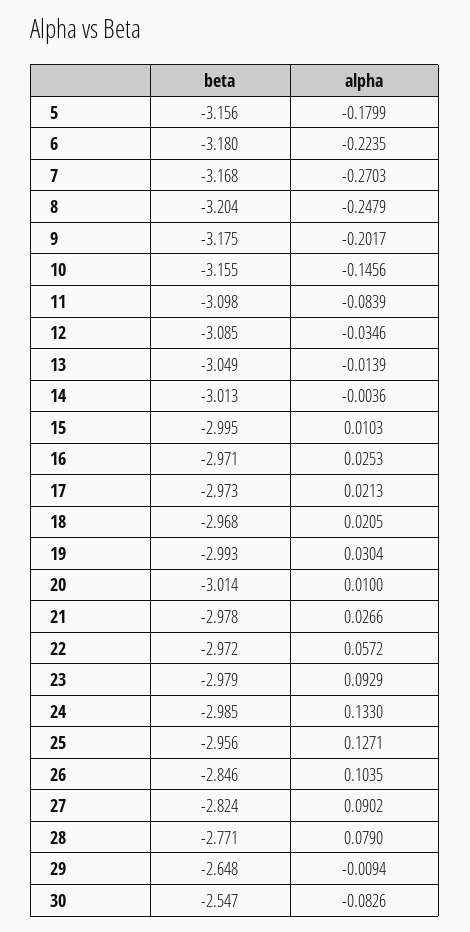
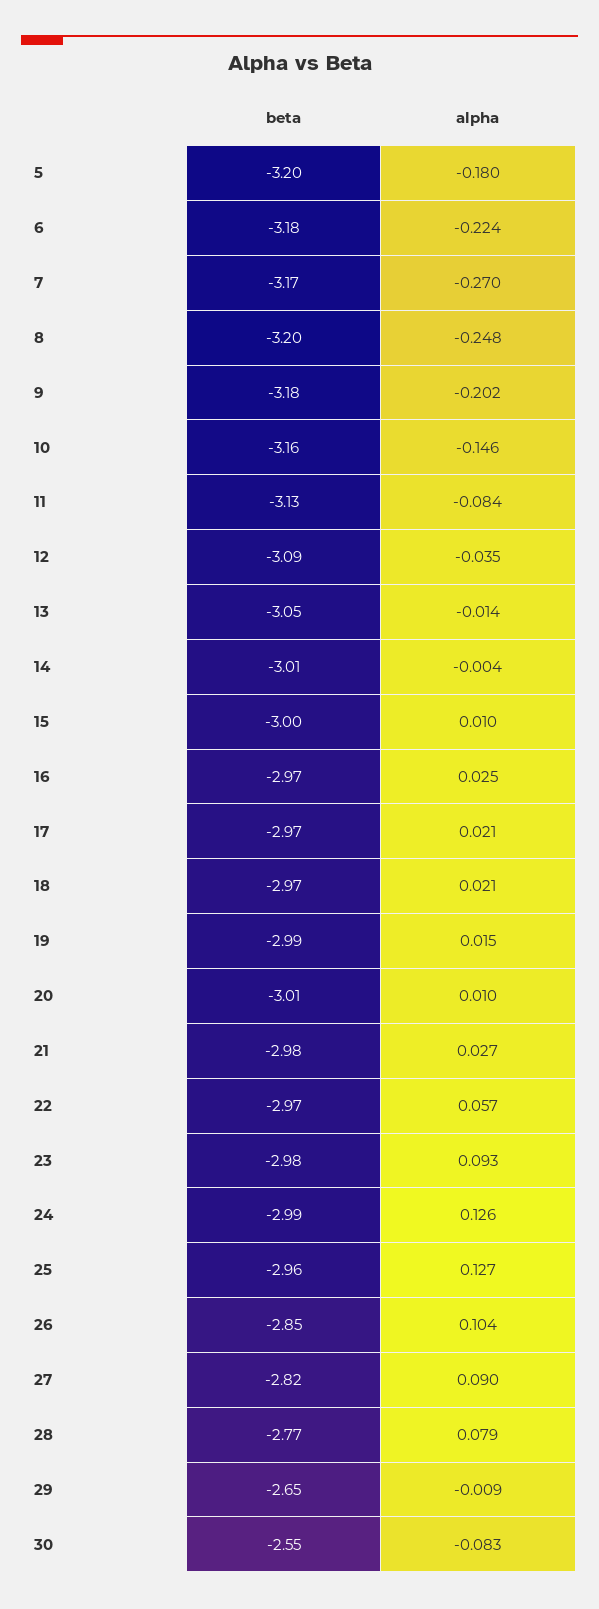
beta, 5: -3.156 -> -3.2
beta, 11: -3.098 -> -3.13
alpha, 19: 0.0304 -> 0.015
alpha, 24: 0.133 -> 0.126

